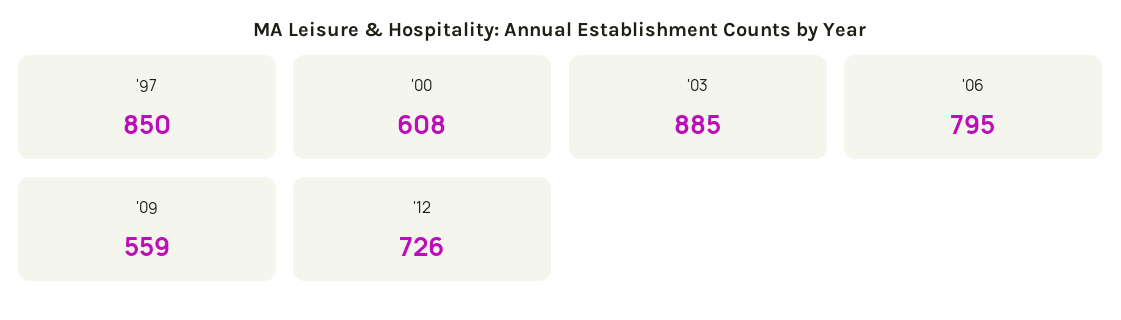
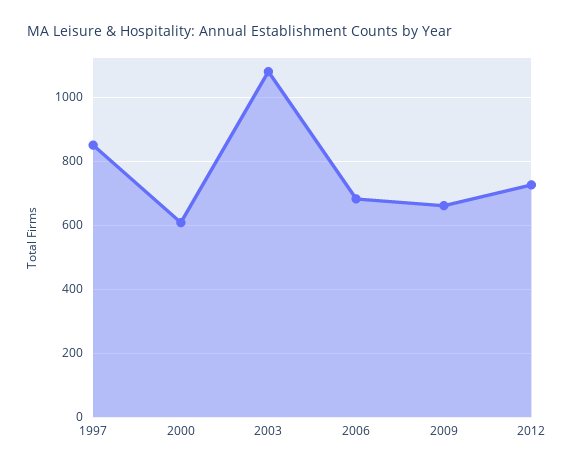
'03: 885 -> 1080
'06: 795 -> 680
'09: 559 -> 660

